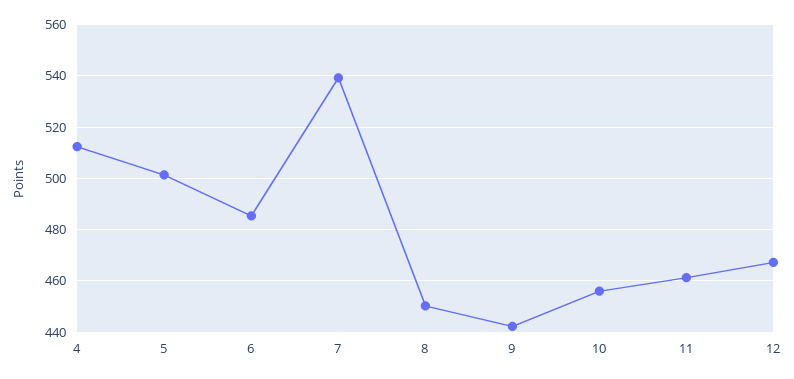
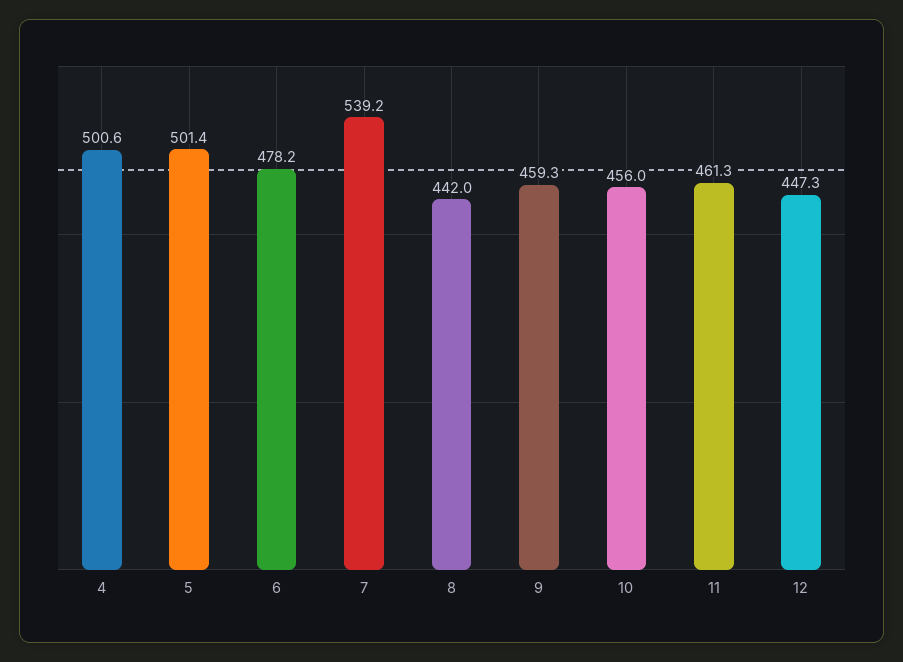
4: 512.5 -> 500.6
6: 485 -> 478.2
8: 450 -> 442
9: 442.5 -> 459.3
12: 467.5 -> 447.3

